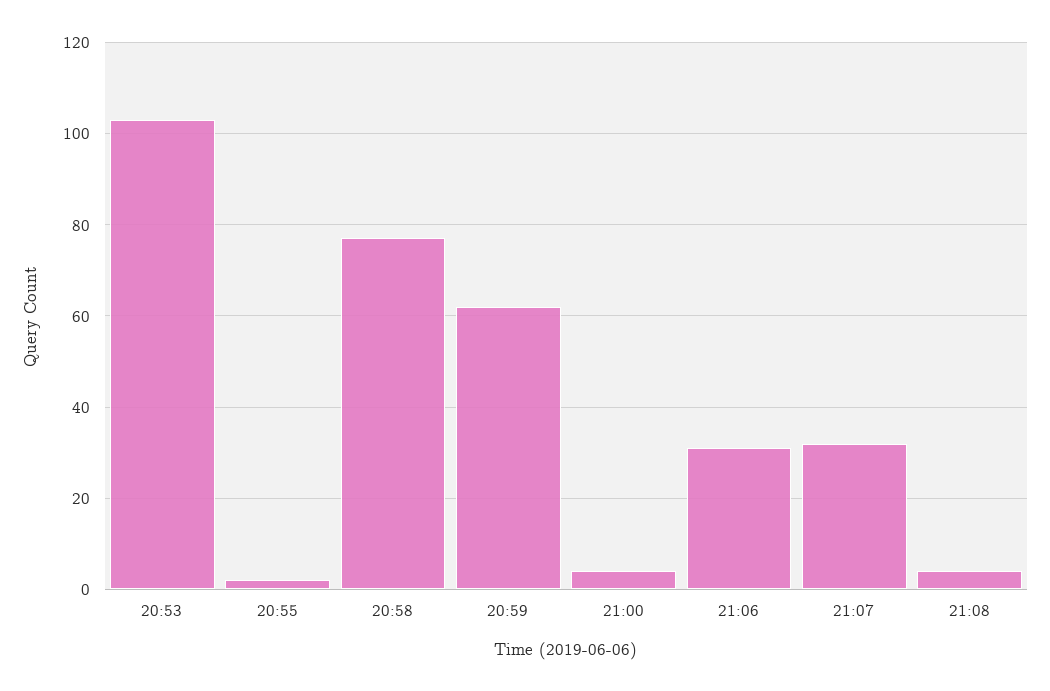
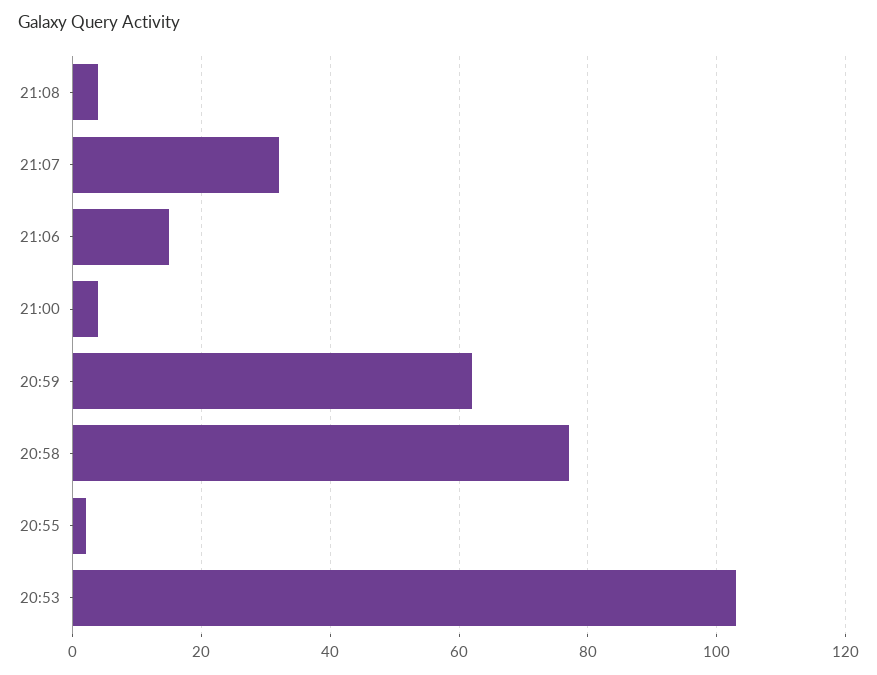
21:06: 30 -> 15

